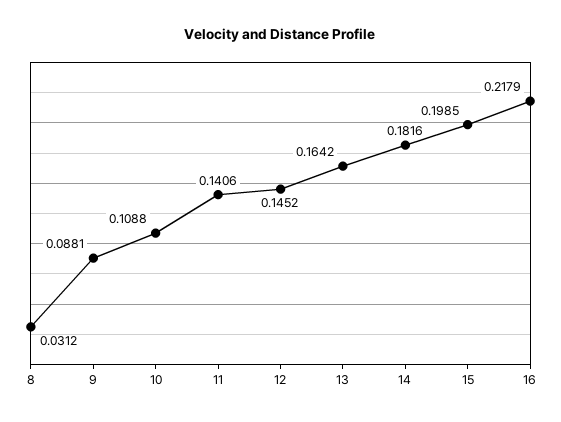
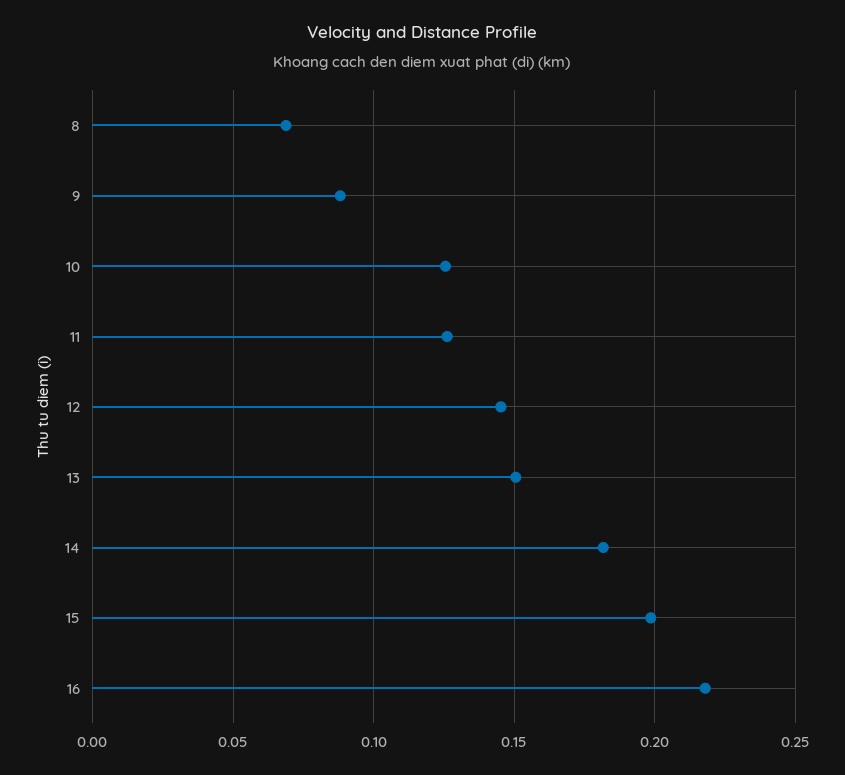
8: 0.0312 -> 0.07
10: 0.1088 -> 0.125
11: 0.1406 -> 0.125
13: 0.1642 -> 0.15

